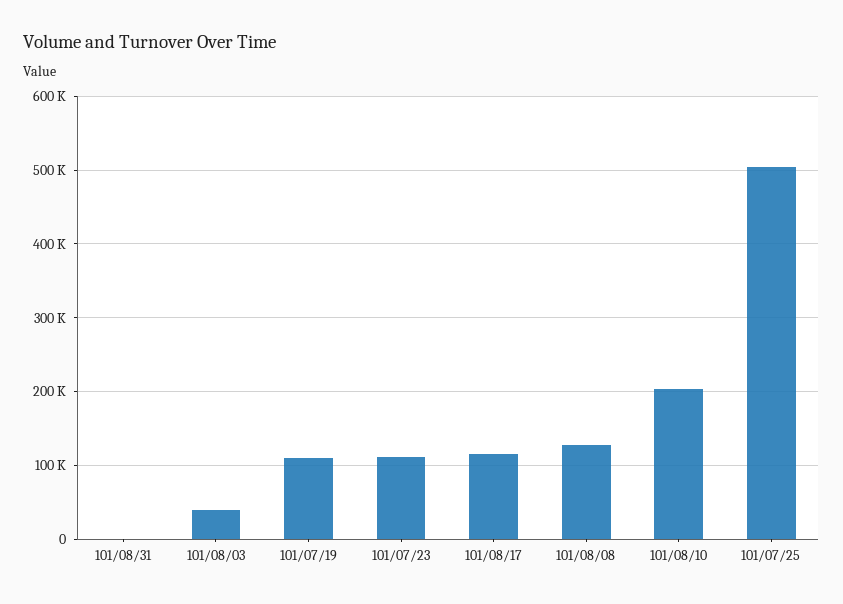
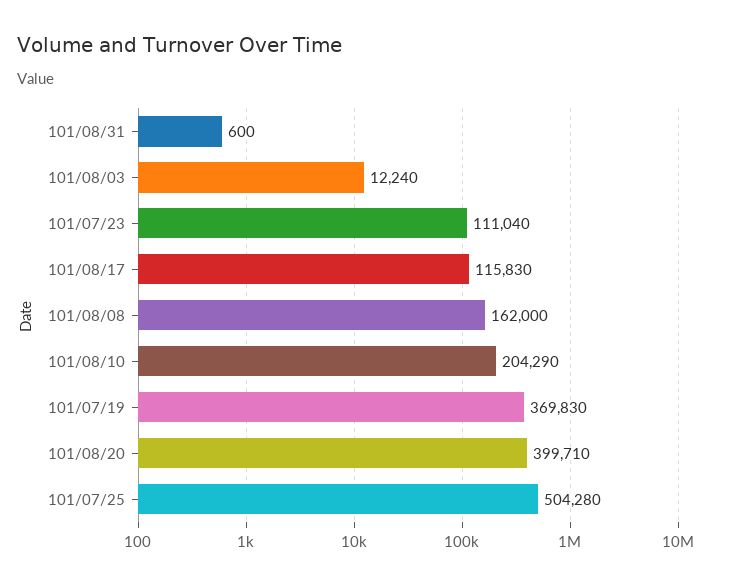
101/08/03: 40000 -> 12240
101/07/19: 110000 -> 369830
101/08/08: 130000 -> 162000
101/08/20: none -> 399710

